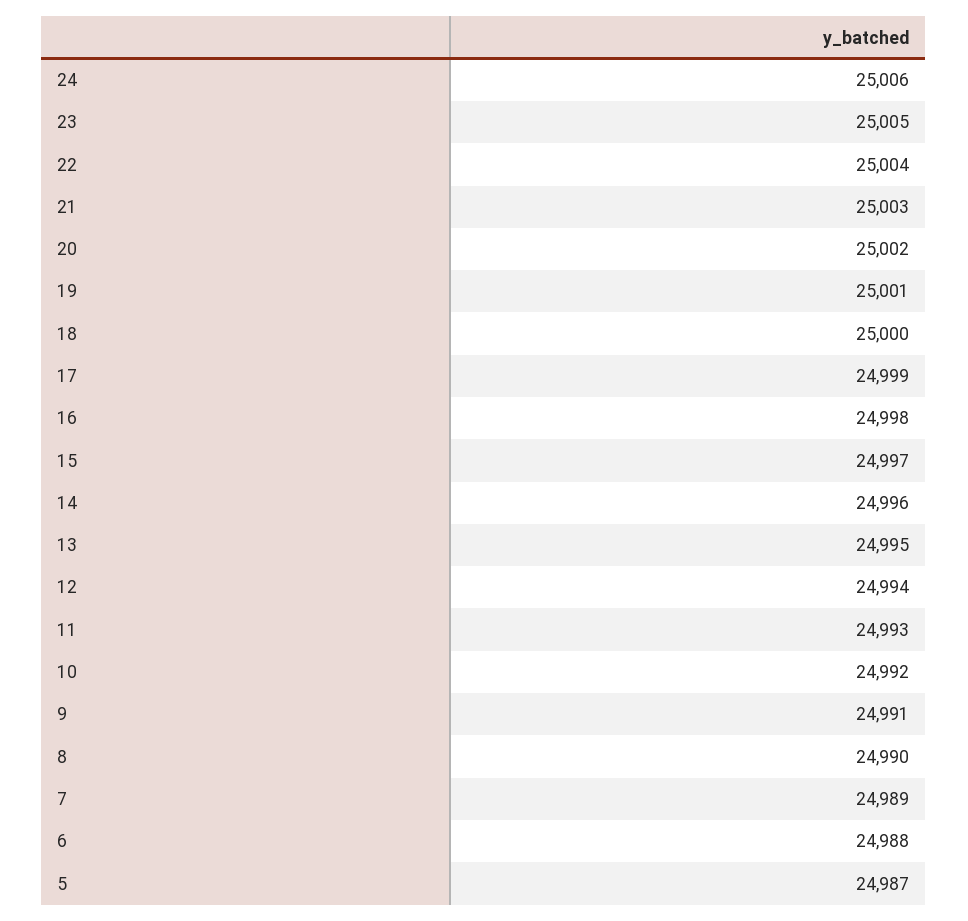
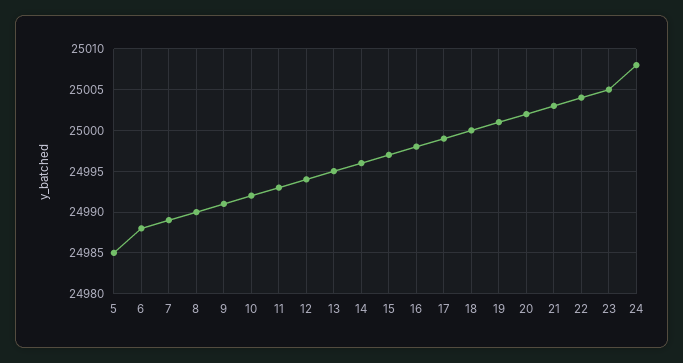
24: 25006 -> 25008
5: 24987 -> 24985

